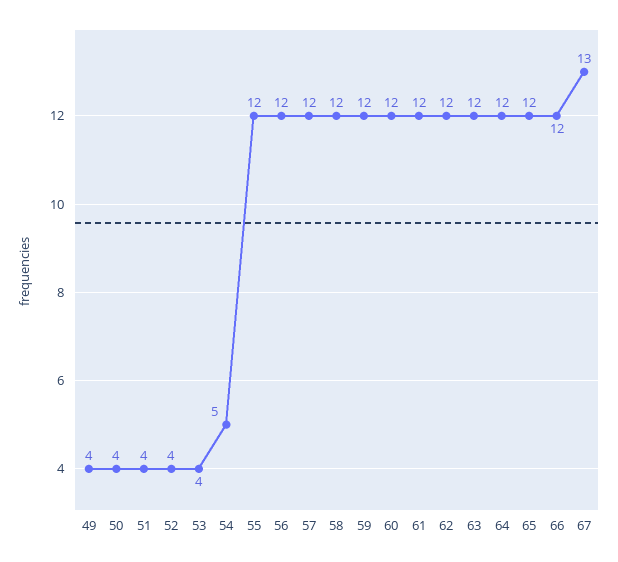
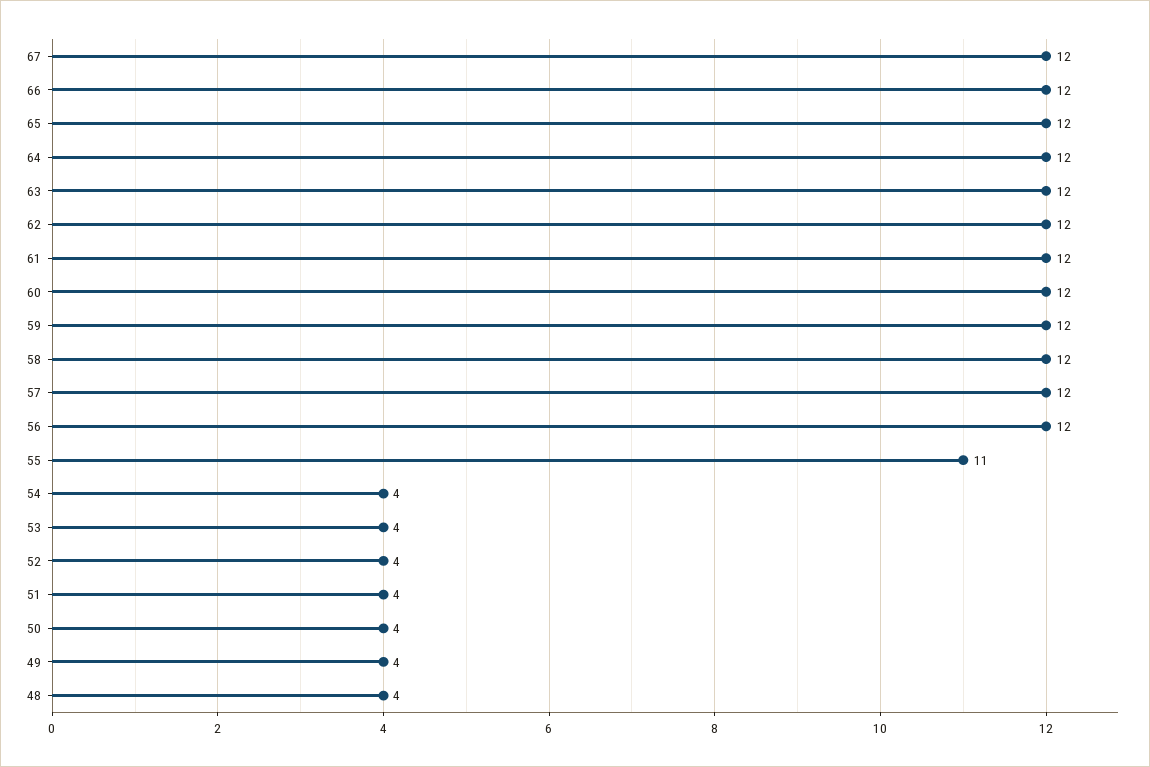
54: 5 -> 4
55: 12 -> 11
67: 13 -> 12
48: none -> 4

